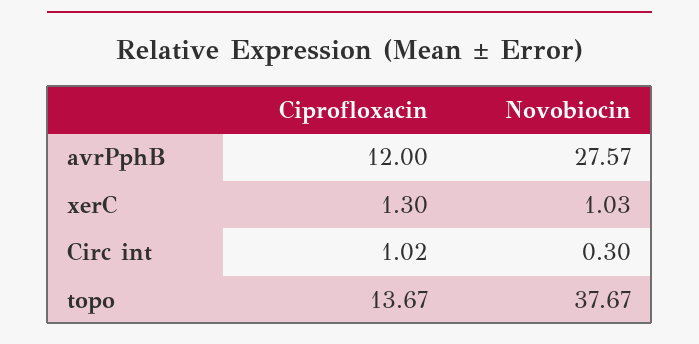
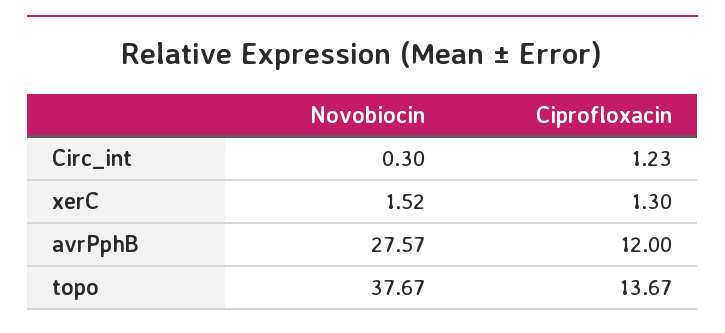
Novobiocin, xerC: 1.03 -> 1.52
Ciprofloxacin, Circ int: 1.02 -> 1.23

